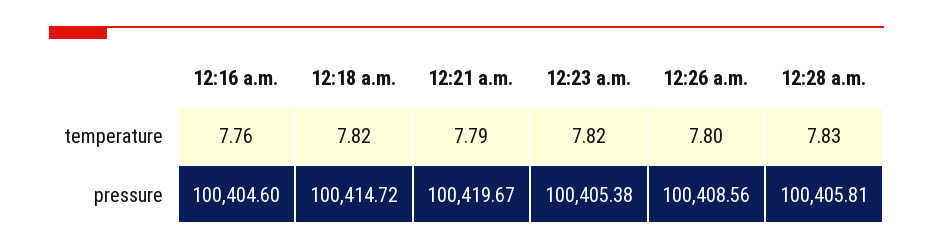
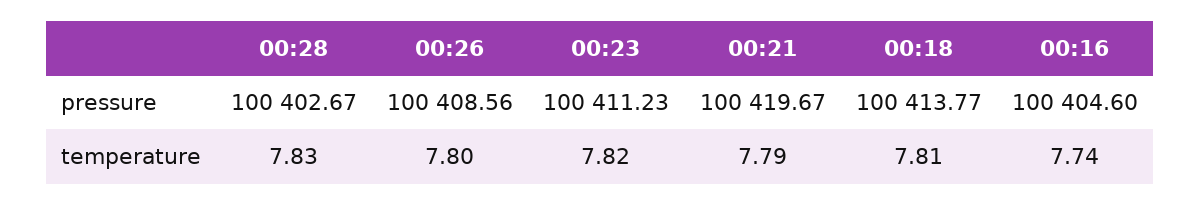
12:16 a.m., temperature: 7.76 -> 7.74
12:18 a.m., temperature: 7.82 -> 7.81
12:18 a.m., pressure: 100414.72 -> 100413.77
12:23 a.m., pressure: 100405.38 -> 100411.23
12:28 a.m., pressure: 100405.81 -> 100402.67

